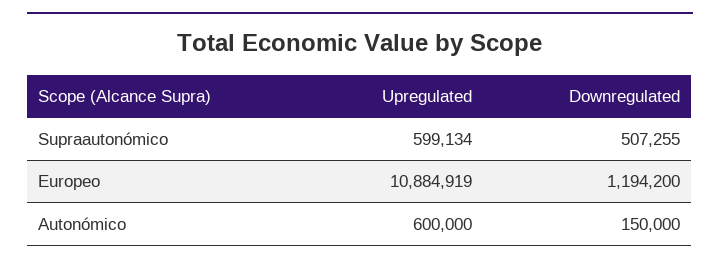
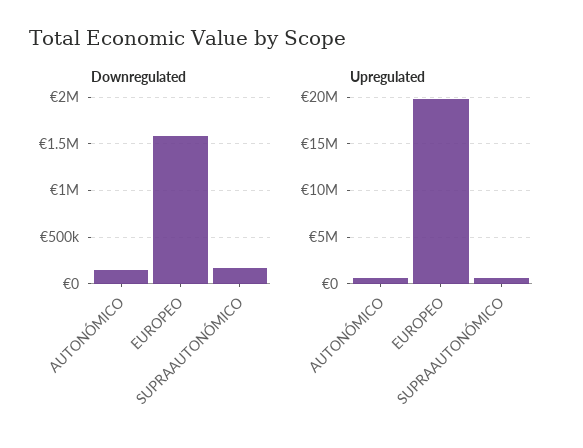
Downregulated, Supraautonómico: 507255 -> 200000
Upregulated, Europeo: 10884919 -> 20000000
Downregulated, Europeo: 1194200 -> 1600000

